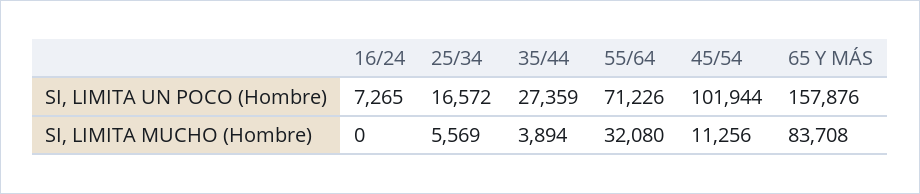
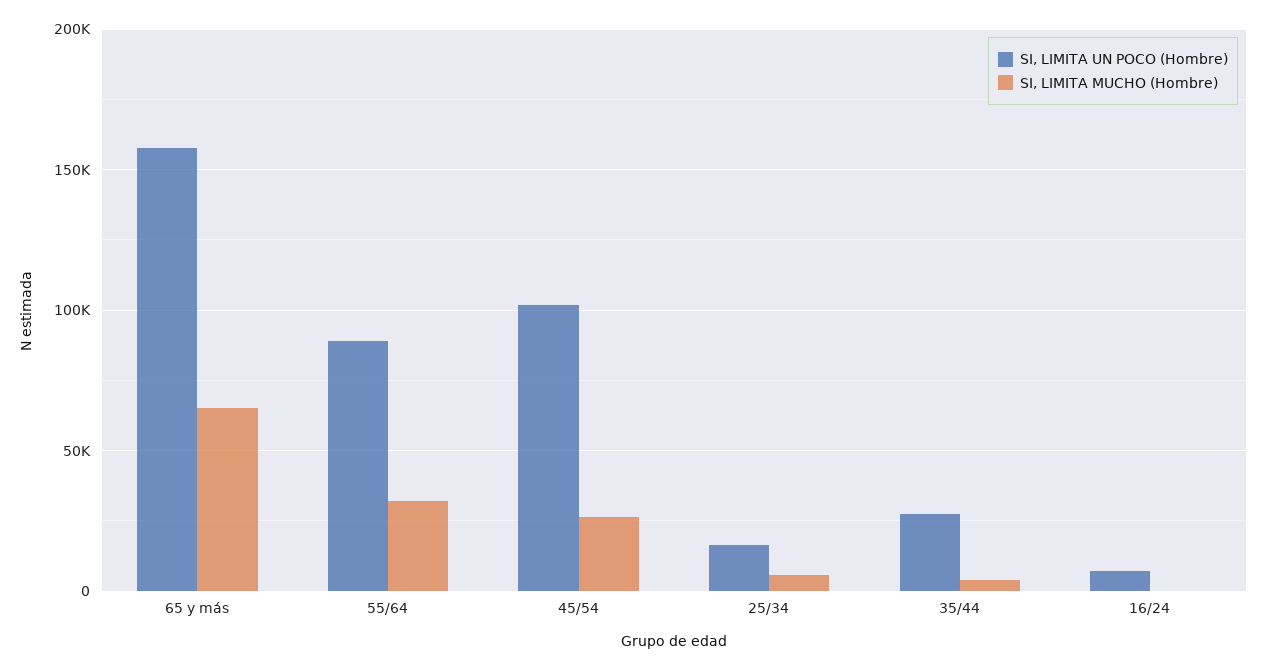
SI, LIMITA UN POCO (Hombre), 55/64: 71226 -> 90000
SI, LIMITA MUCHO (Hombre), 45/54: 11256 -> 25000
SI, LIMITA MUCHO (Hombre), 65 Y MÁS: 83708 -> 65000

